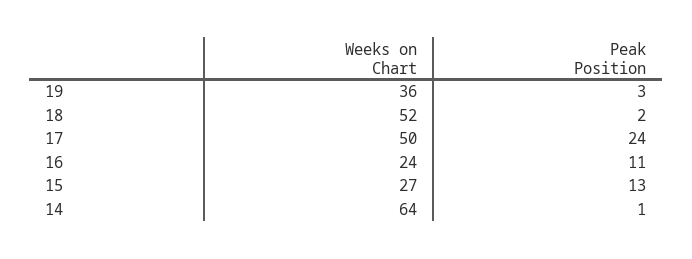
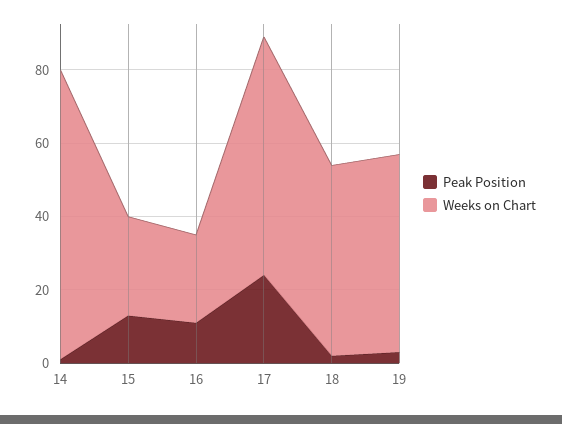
Weeks on Chart, 19: 36 -> 55
Weeks on Chart, 17: 50 -> 65
Weeks on Chart, 14: 64 -> 80

